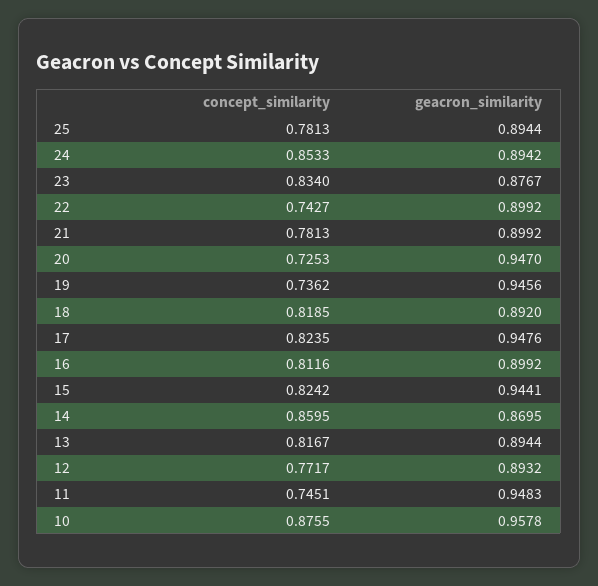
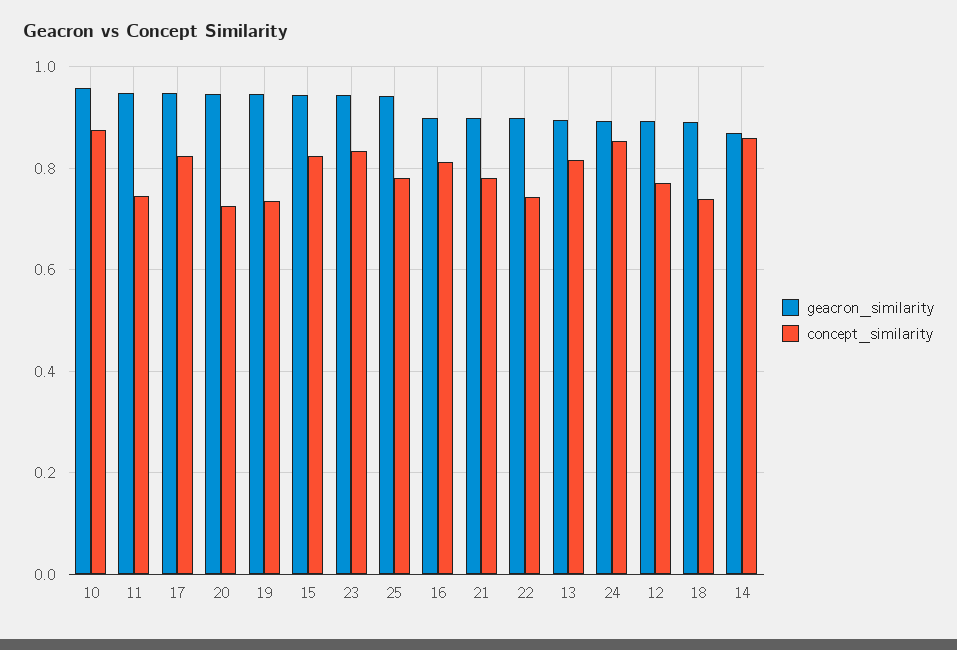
geacron_similarity, 25: 0.8944 -> 0.94
geacron_similarity, 23: 0.8767 -> 0.94
concept_similarity, 18: 0.8185 -> 0.74

